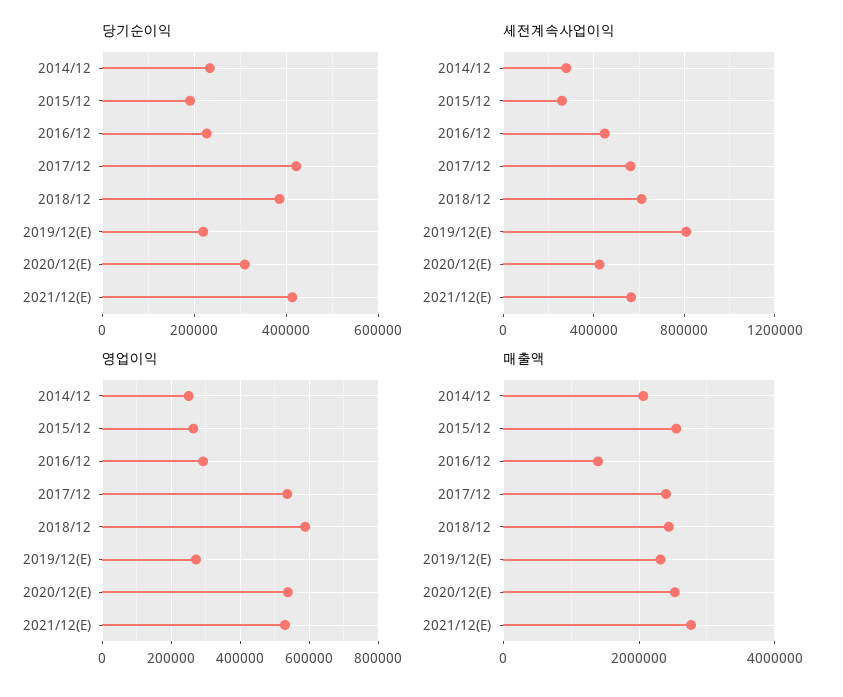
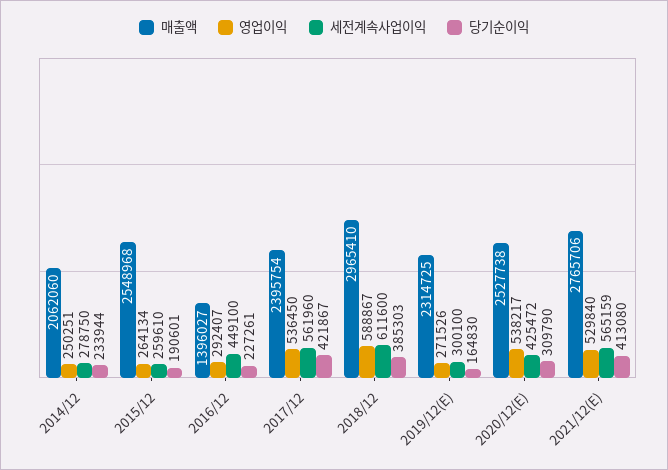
당기순이익, 2019/12(E): 220000 -> 164830
세전계속사업이익, 2019/12(E): 800000 -> 300100
매출액, 2018/12: 2400000 -> 2965410

